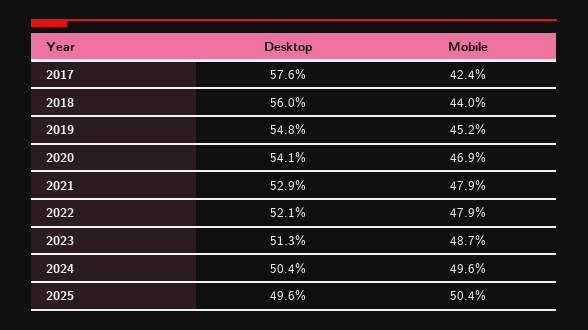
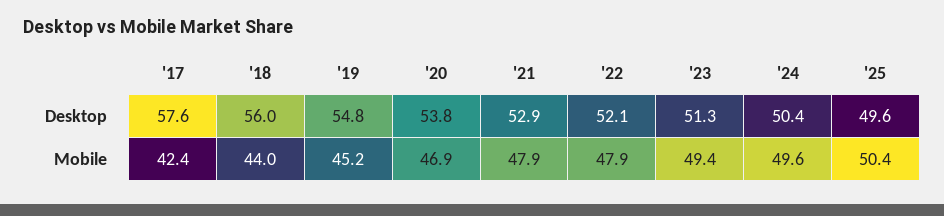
Desktop, 2020: 54.1 -> 53.8
Mobile, 2023: 48.7 -> 49.4

